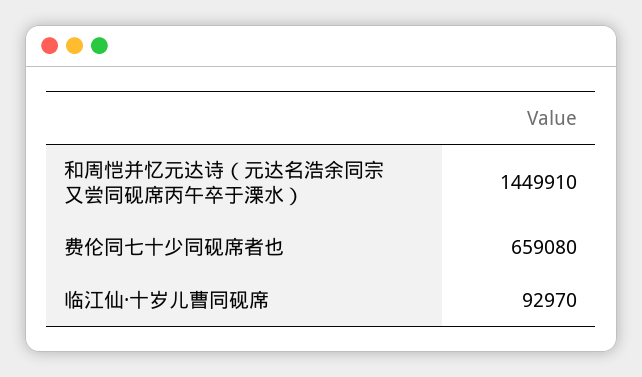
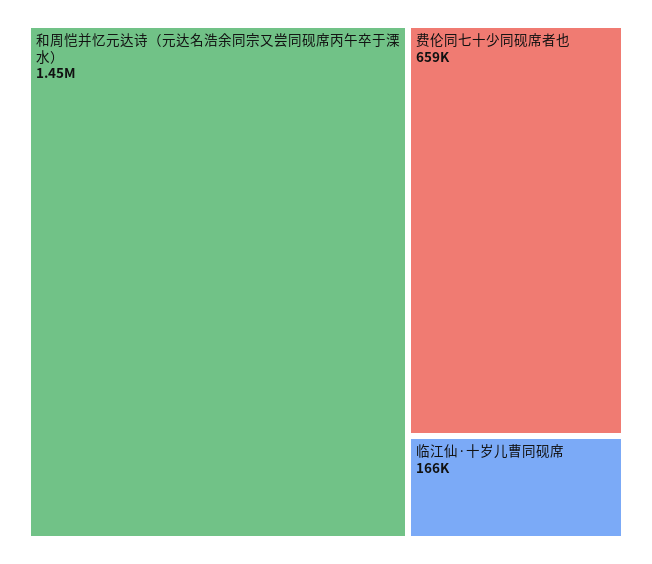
临江仙·十岁儿曹同砚席: 92970 -> 166000

